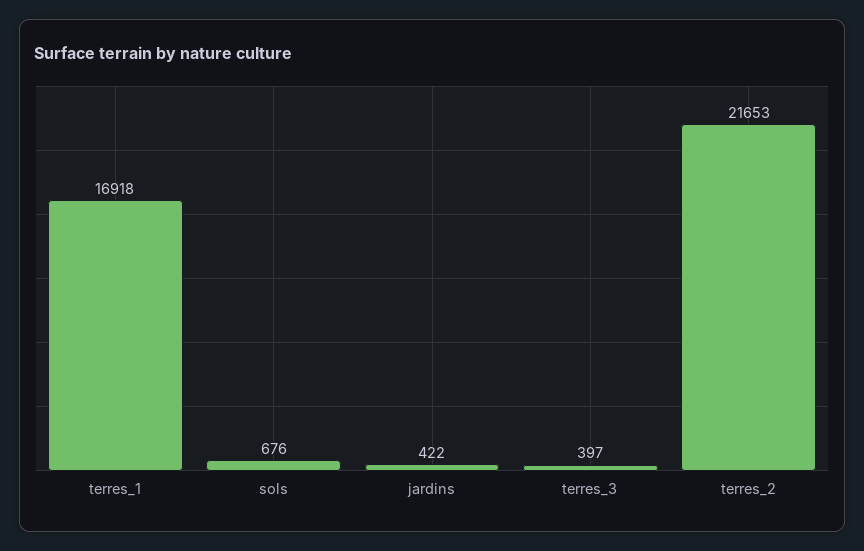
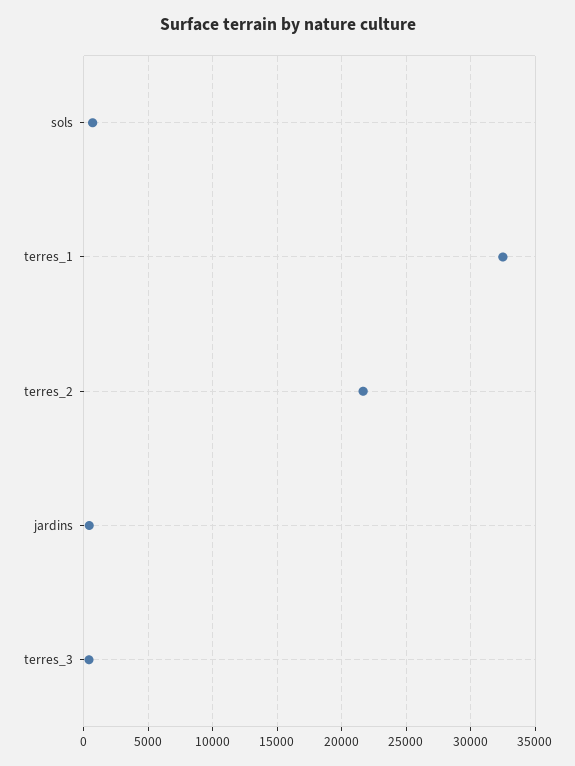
terres_1: 16918 -> 32500

